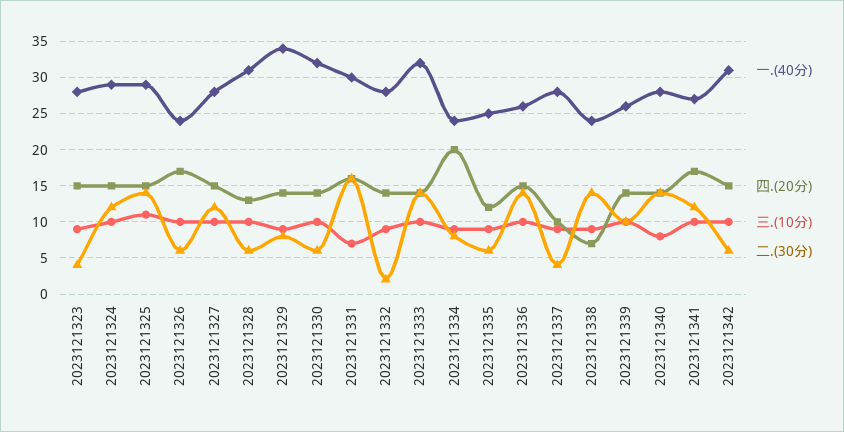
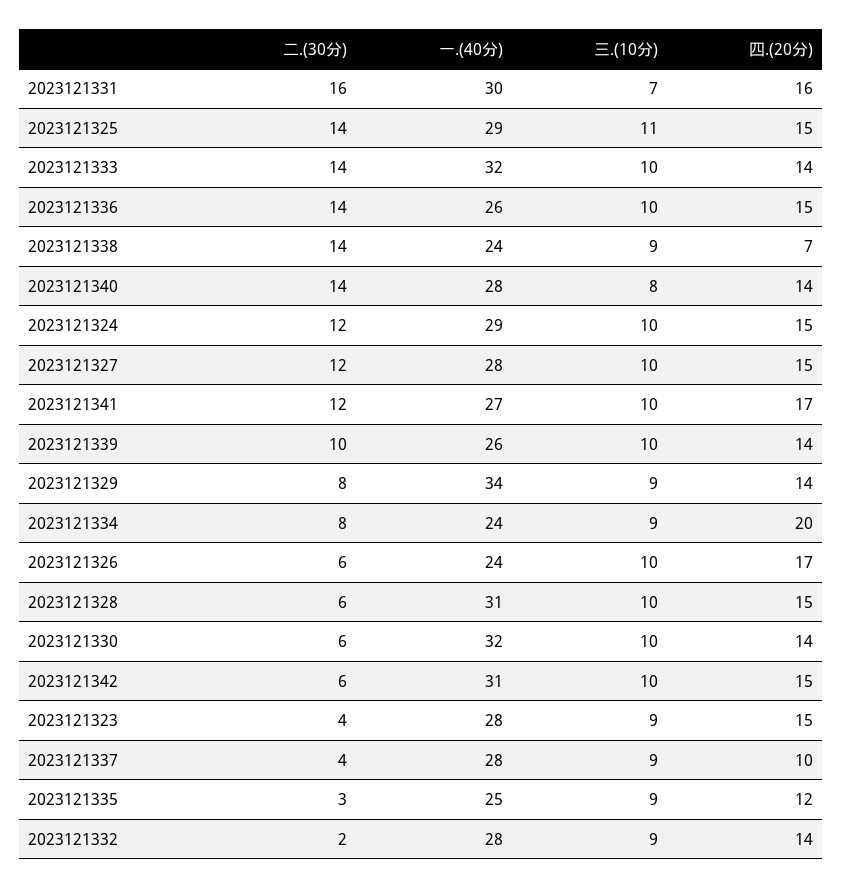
四.(20分), 2023121328: 13 -> 15
二.(30分), 2023121335: 6 -> 3

